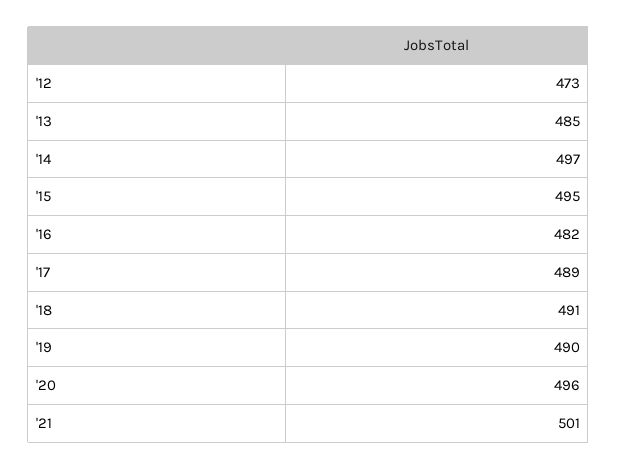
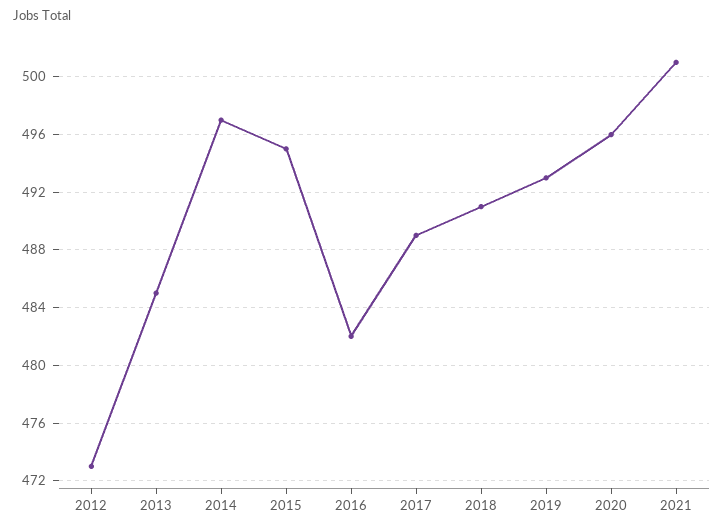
'19: 490 -> 493

